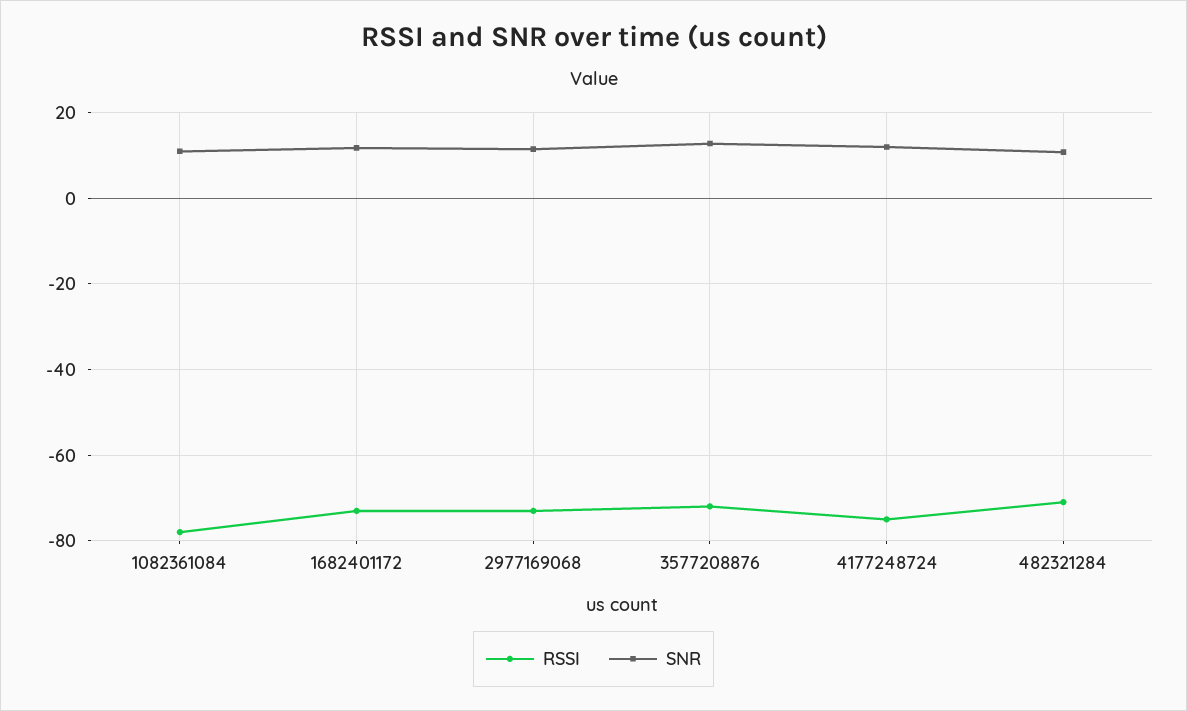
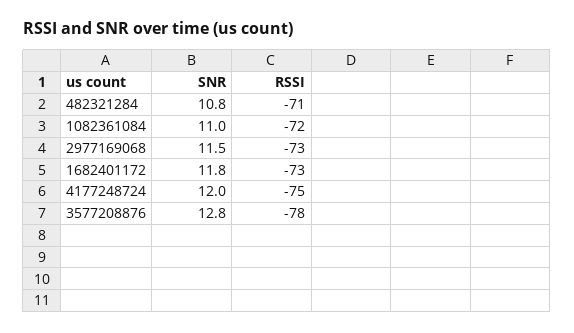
RSSI, 1082361084: -78 -> -72
RSSI, 3577208876: -72 -> -78

